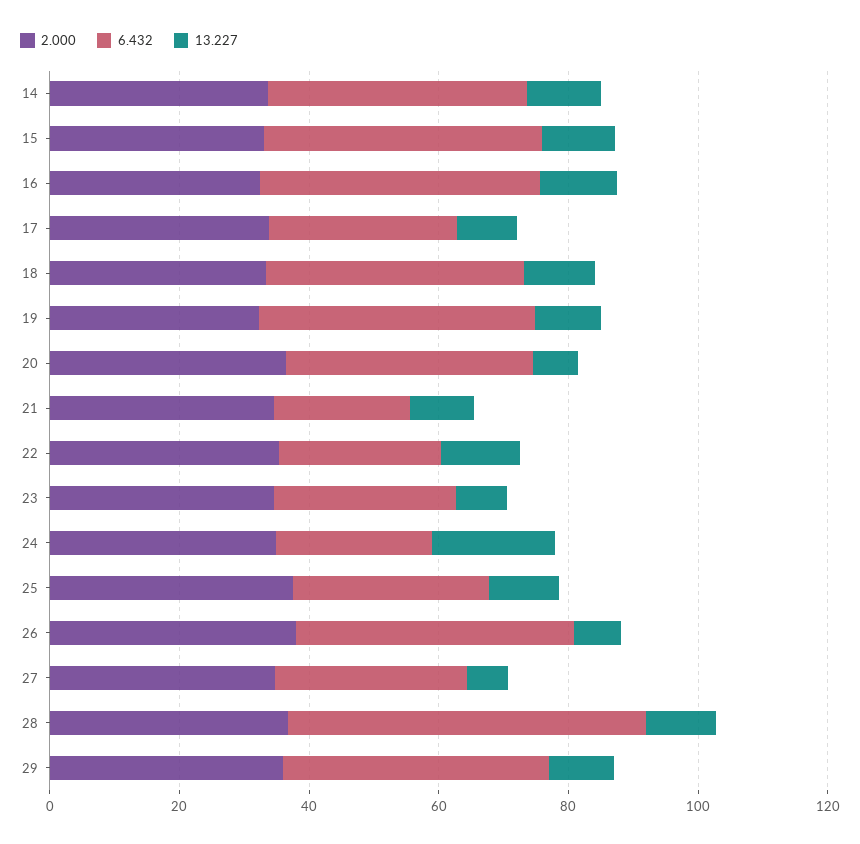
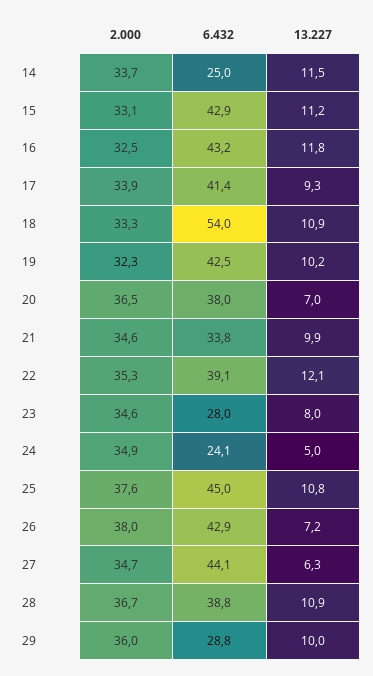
6.432, 14: 40 -> 25
6.432, 17: 30 -> 41.4
6.432, 18: 40 -> 54
6.432, 21: 20 -> 33.8
6.432, 22: 25 -> 39.1
13.227, 24: 20 -> 5
6.432, 25: 30 -> 45
6.432, 27: 30 -> 44.1
6.432, 28: 55 -> 38.8
6.432, 29: 40 -> 28.8

